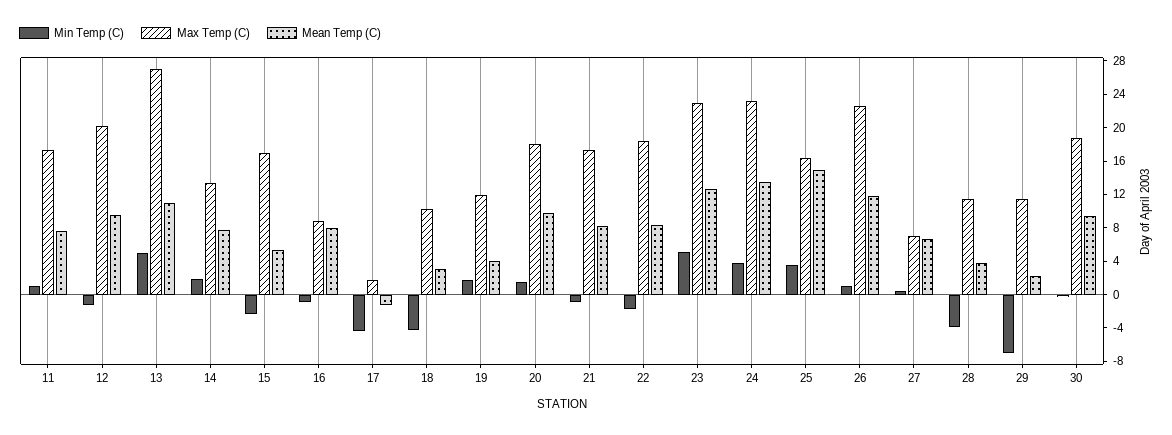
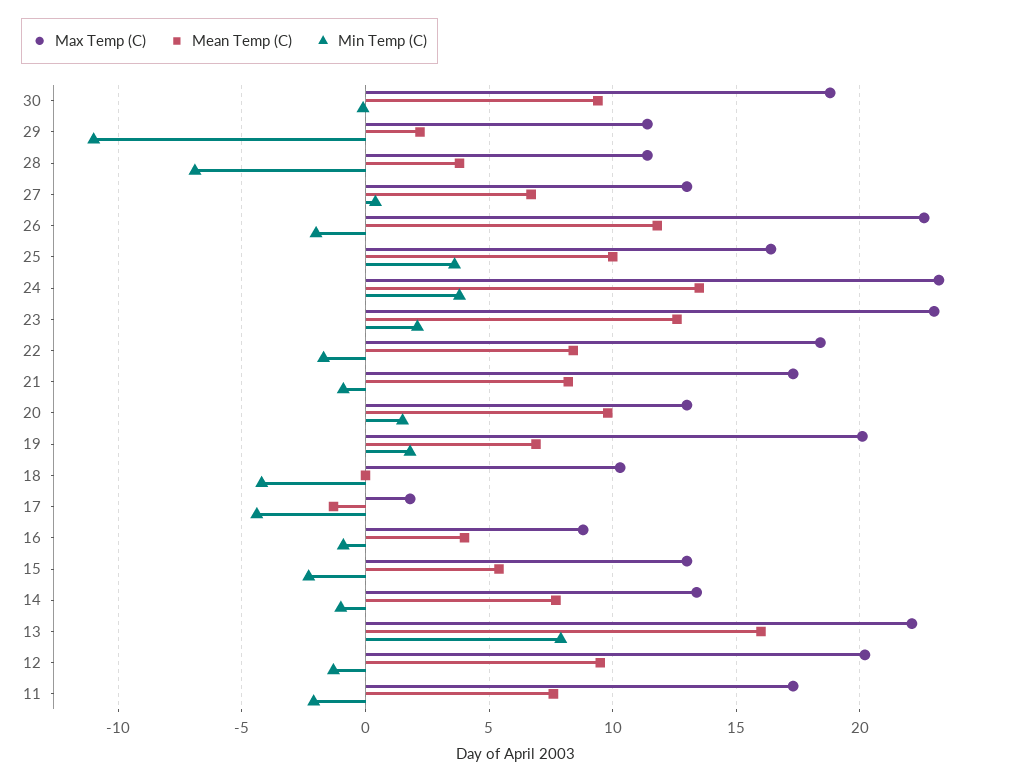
Min Temp (C), 11: 1 -> -2
Min Temp (C), 13: 5 -> 8
Max Temp (C), 13: 27 -> 22
Mean Temp (C), 13: 11 -> 16
Min Temp (C), 14: 2 -> -1
Max Temp (C), 15: 17 -> 13
Mean Temp (C), 16: 8 -> 4
Mean Temp (C), 18: 3 -> 0
Max Temp (C), 19: 12 -> 20
Mean Temp (C), 19: 4 -> 7
Max Temp (C), 20: 18 -> 13
Min Temp (C), 23: 5 -> 2
Mean Temp (C), 25: 15 -> 10
Min Temp (C), 26: 1 -> -2
Max Temp (C), 27: 7 -> 13
Min Temp (C), 28: -4 -> -7
Min Temp (C), 29: -7 -> -11

